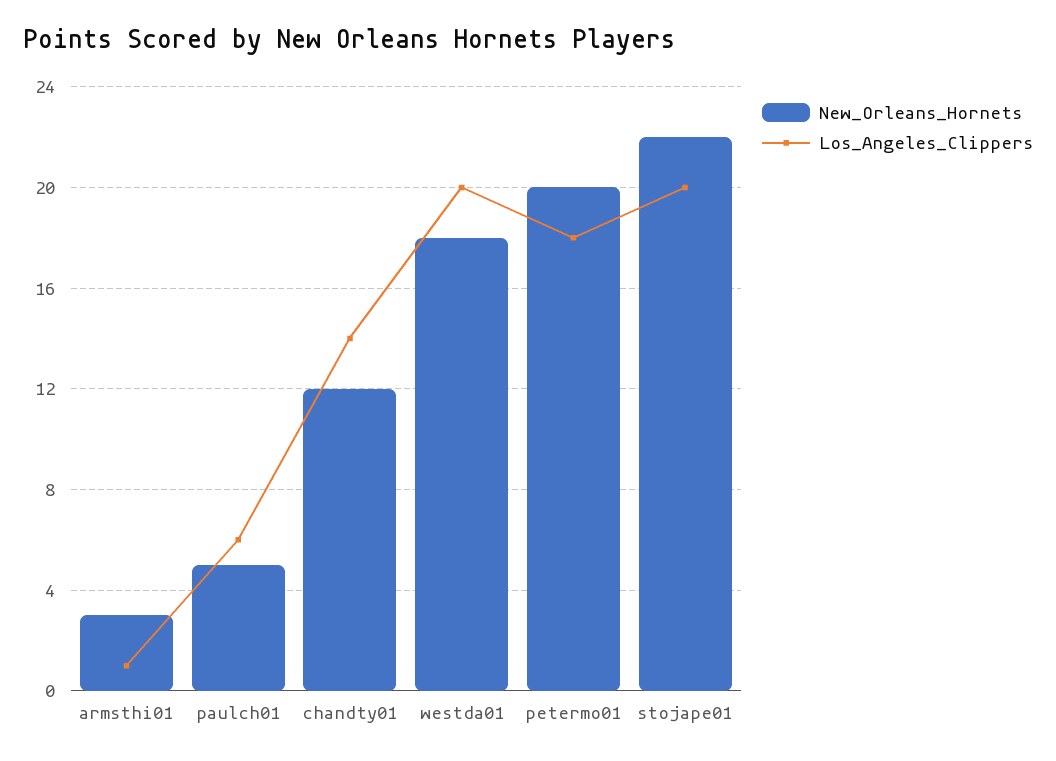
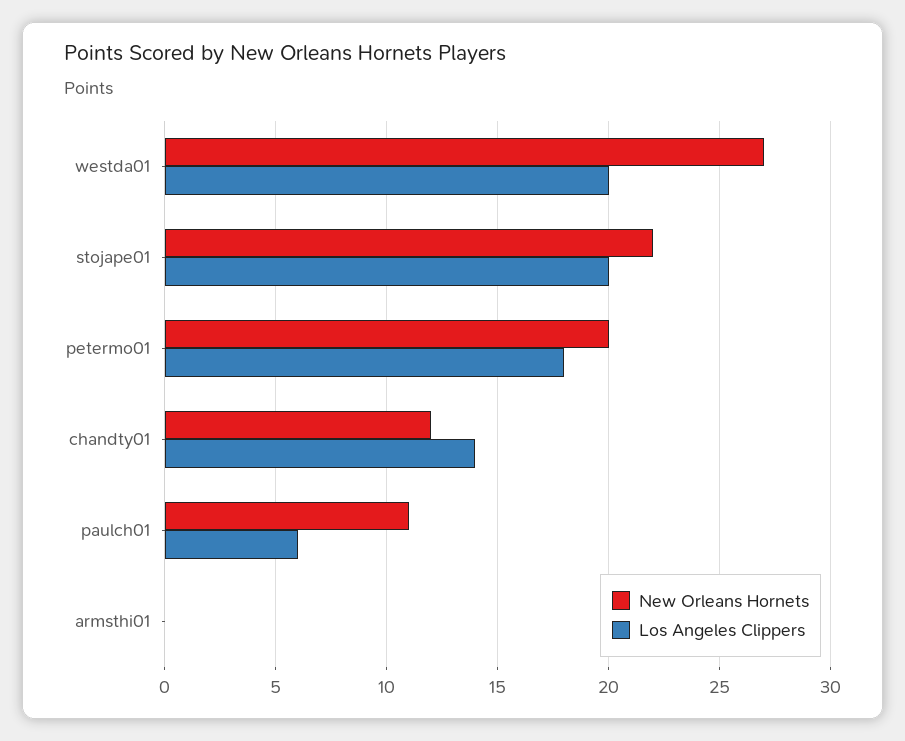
New_Orleans_Hornets, armsthi01: 3 -> 0
Los_Angeles_Clippers, armsthi01: 1 -> 0
New_Orleans_Hornets, paulch01: 5 -> 11
New_Orleans_Hornets, westda01: 18 -> 27

